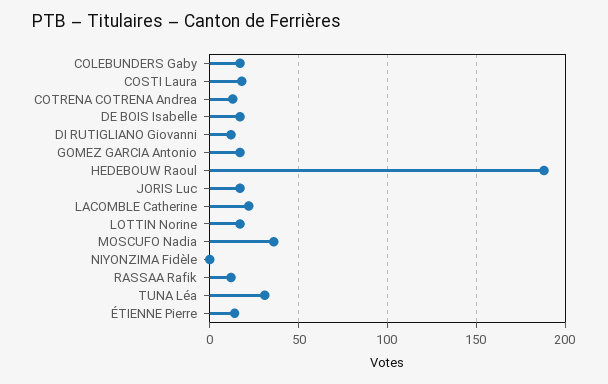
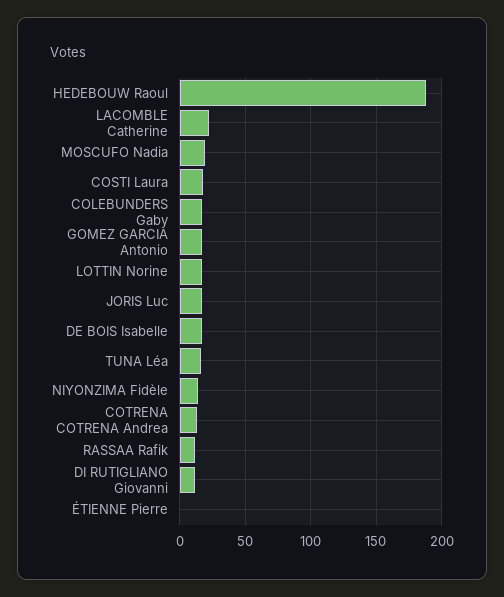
MOSCUFO Nadia: 35 -> 20
NIYONZIMA Fidèle: 0 -> 15
TUNA Léa: 30 -> 15
ÉTIENNE Pierre: 15 -> 0

